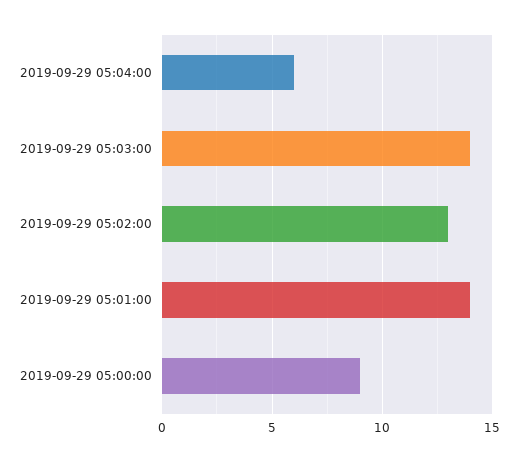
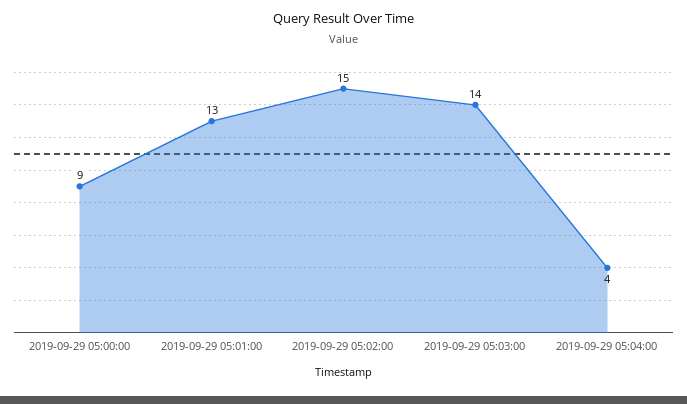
2019-09-29 05:04:00: 6 -> 4
2019-09-29 05:02:00: 13 -> 15
2019-09-29 05:01:00: 14 -> 13

